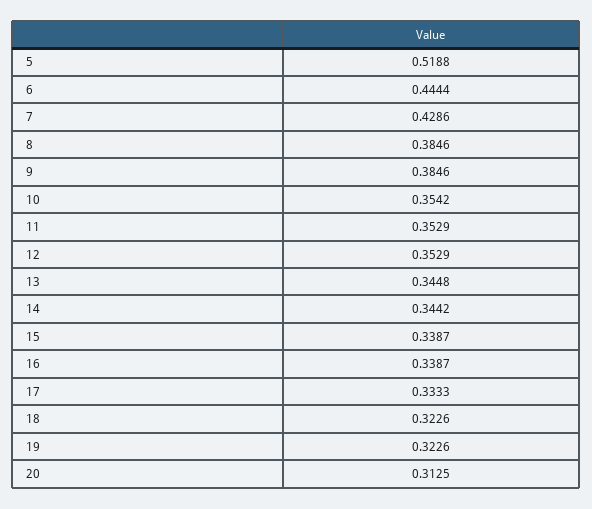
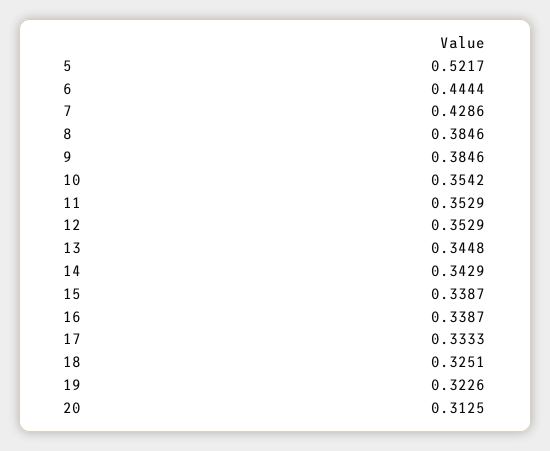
5: 0.5188 -> 0.5217
14: 0.3442 -> 0.3429
18: 0.3226 -> 0.3251

